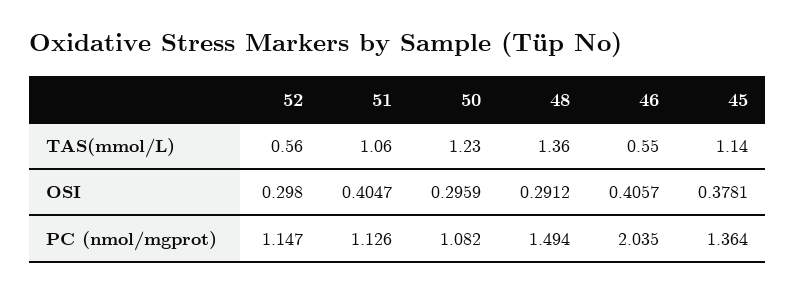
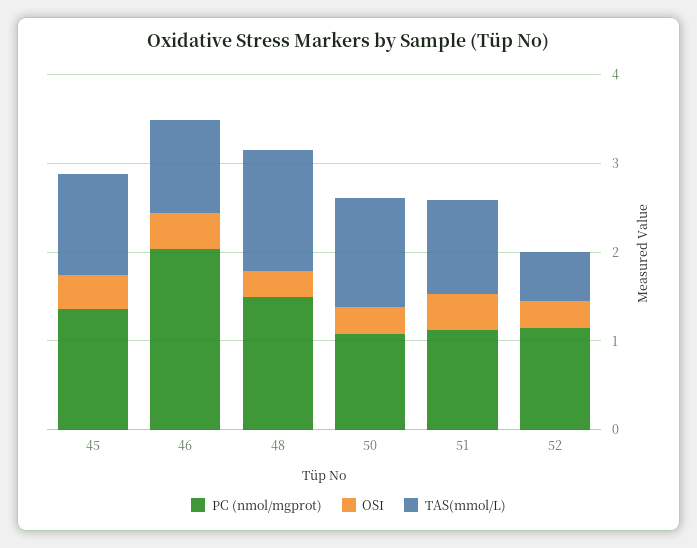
TAS(mmol/L), 46: 0.55 -> 1

